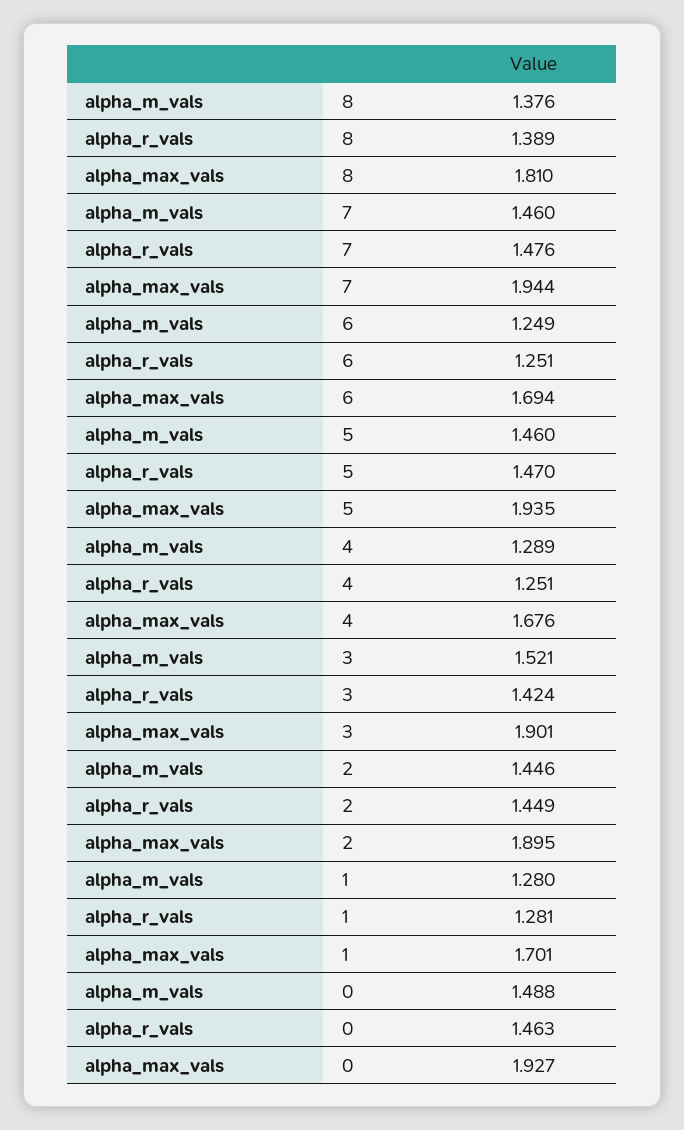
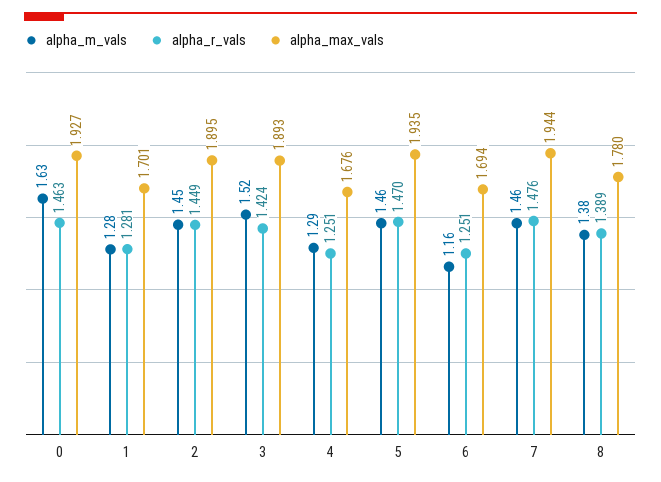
alpha_max_vals, 8: 1.81 -> 1.78
alpha_m_vals, 6: 1.249 -> 1.16
alpha_max_vals, 3: 1.901 -> 1.893
alpha_m_vals, 0: 1.488 -> 1.63

